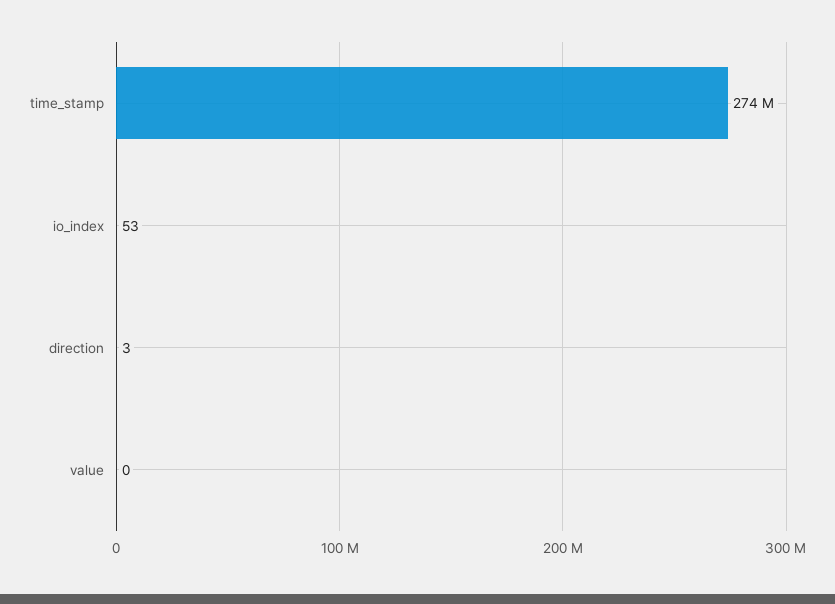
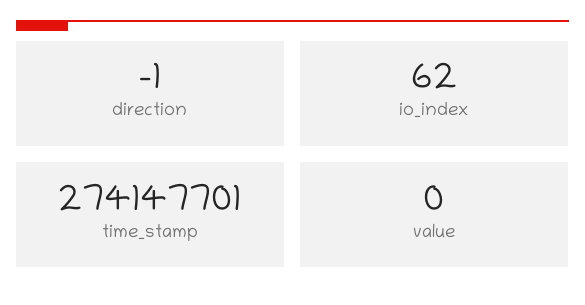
io_index: 53 -> 62
direction: 3 -> -1

